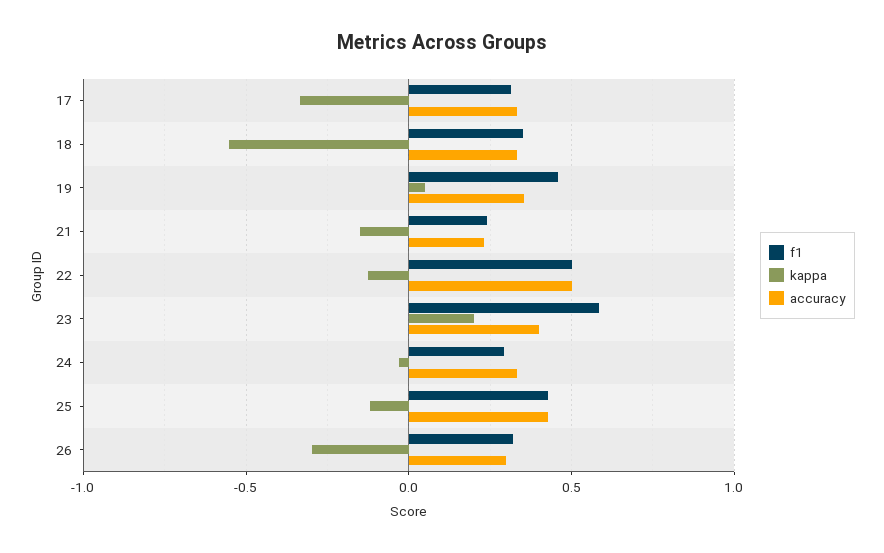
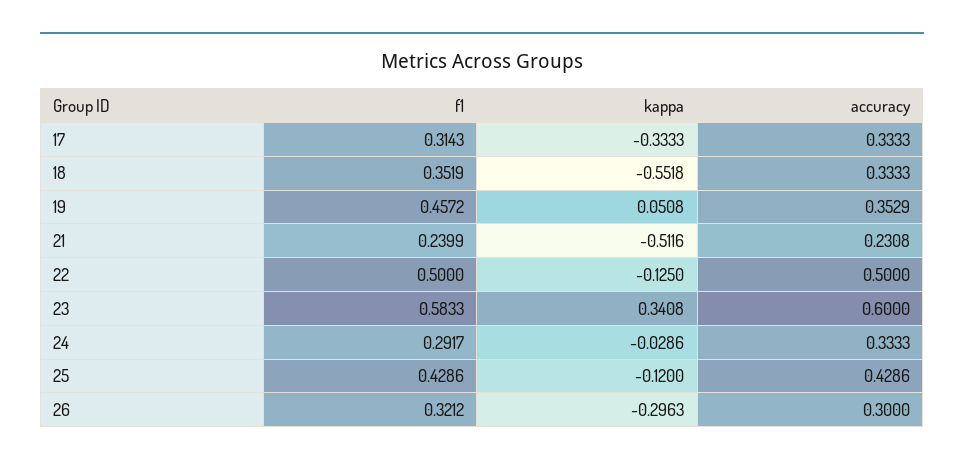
kappa, 21: -0.15 -> -0.5116
kappa, 23: 0.2 -> 0.3408
accuracy, 23: 0.4 -> 0.6

